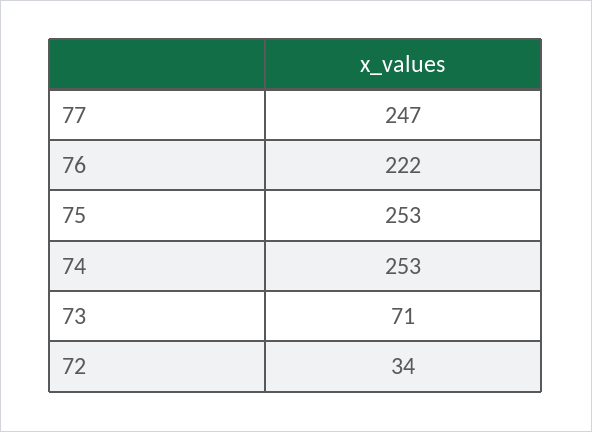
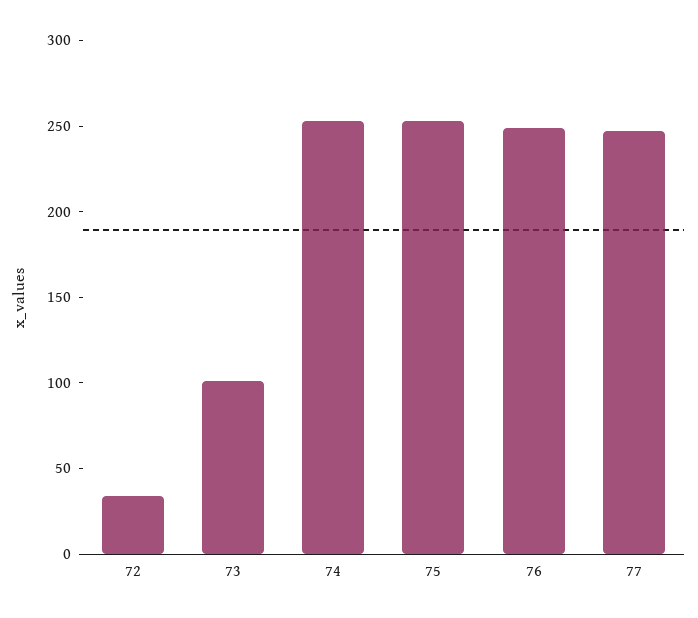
76: 222 -> 250
73: 71 -> 100

